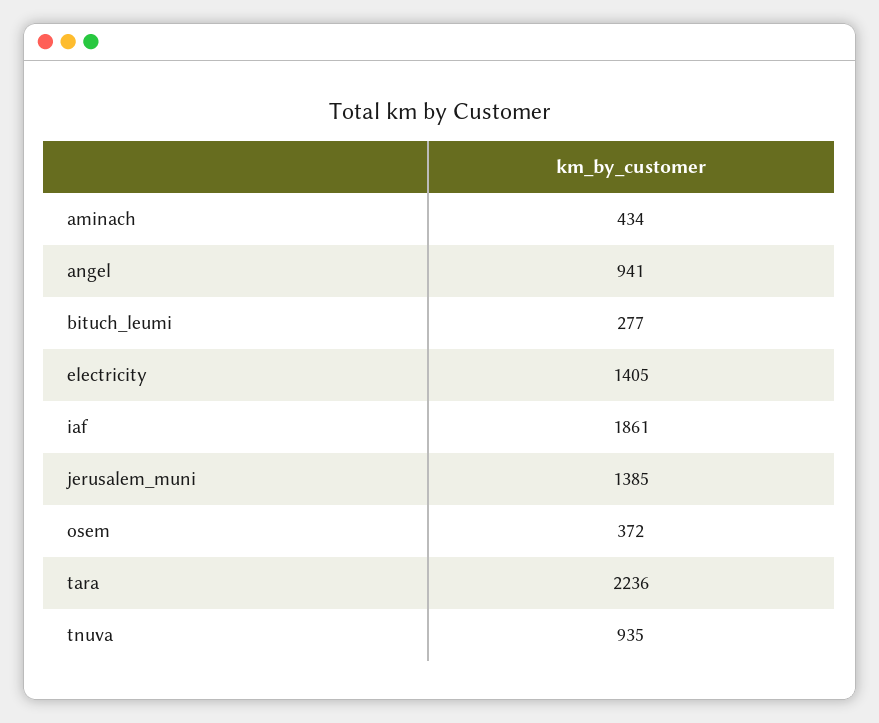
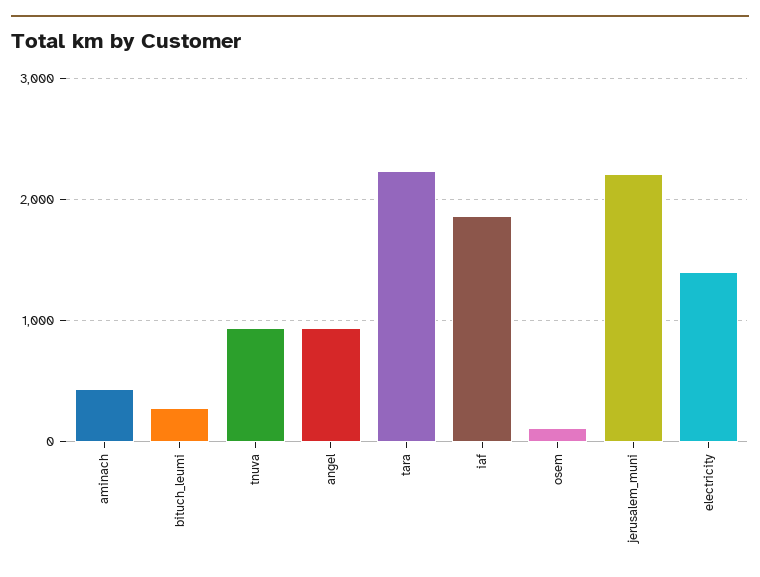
jerusalem_muni: 1385 -> 2200
osem: 372 -> 100

